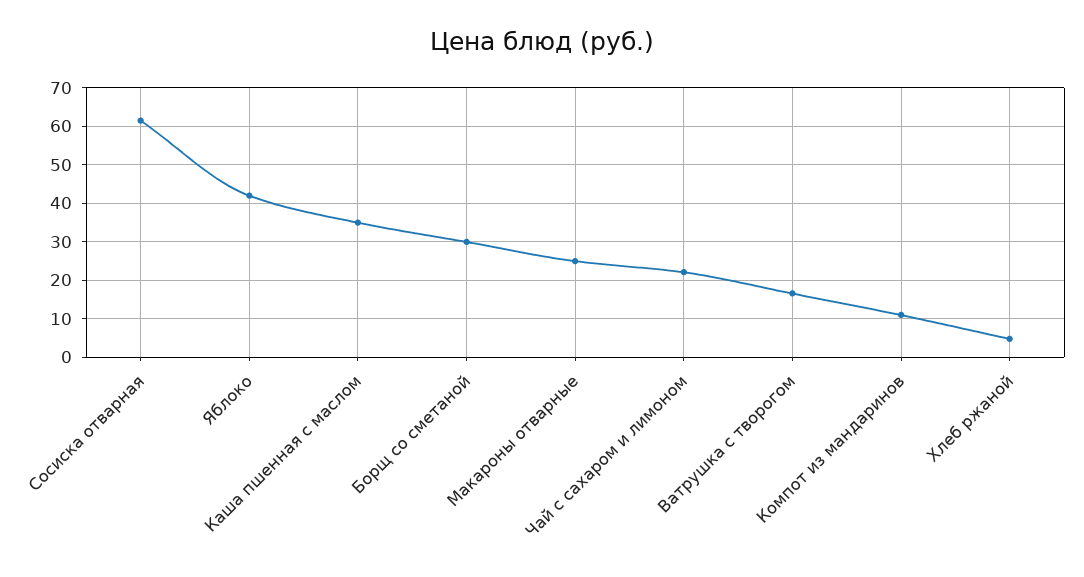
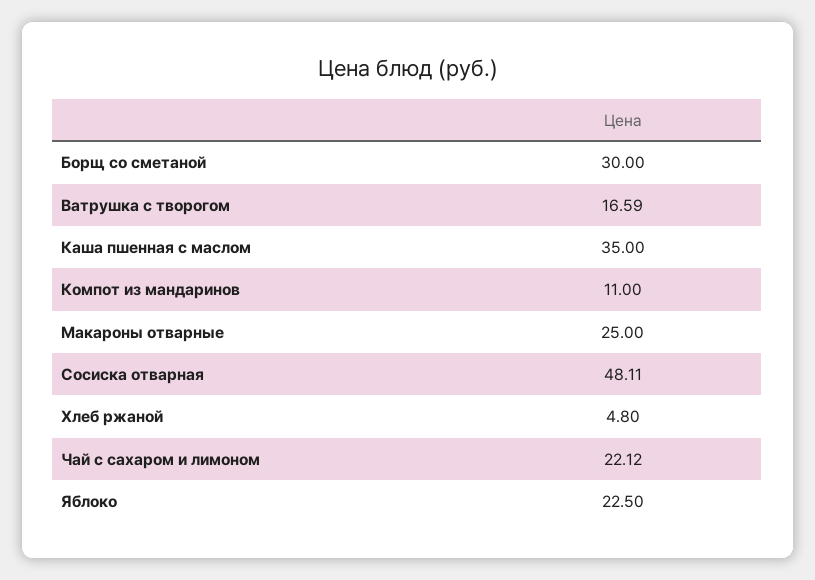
Сосиска отварная: 62 -> 48.11
Яблоко: 42 -> 22.5

